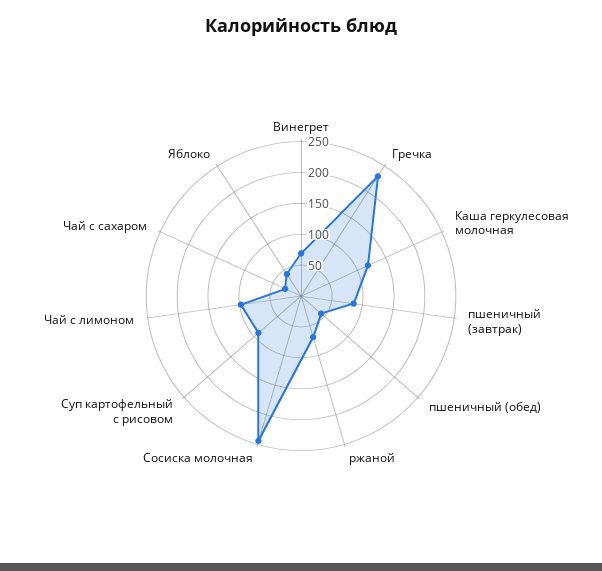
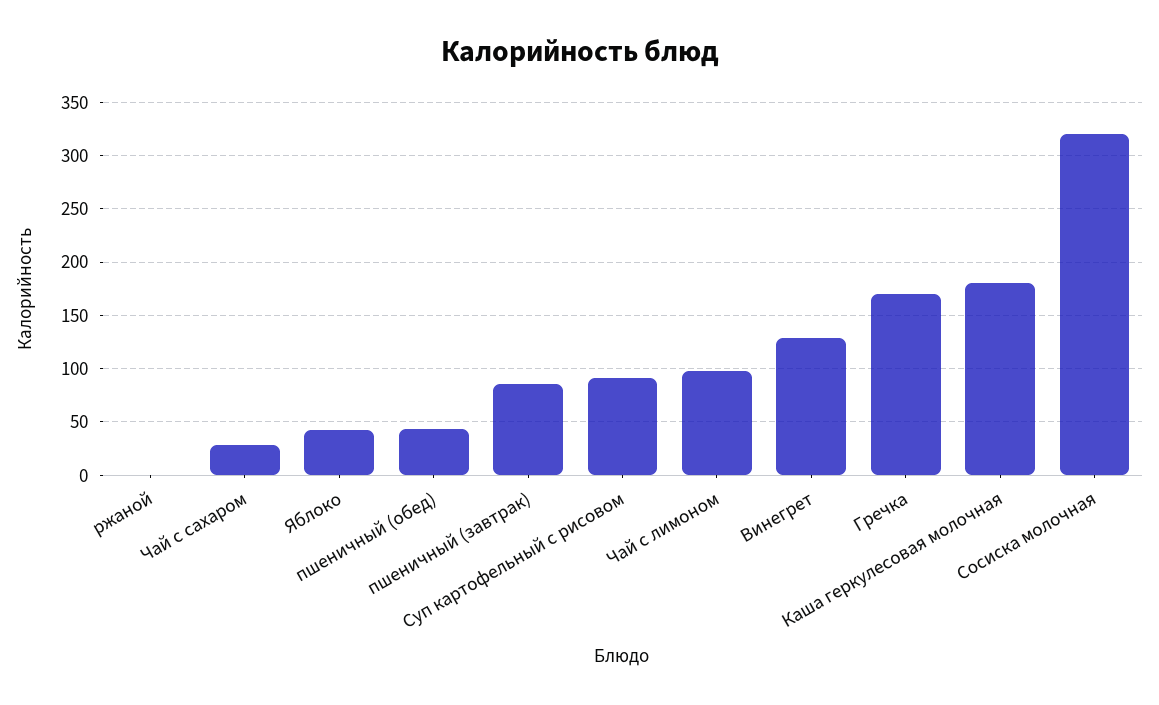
Винегрет: 75 -> 130
Гречка: 225 -> 170
Каша геркулесовая молочная: 125 -> 180
ржаной: 75 -> 0
Сосиска молочная: 250 -> 320

